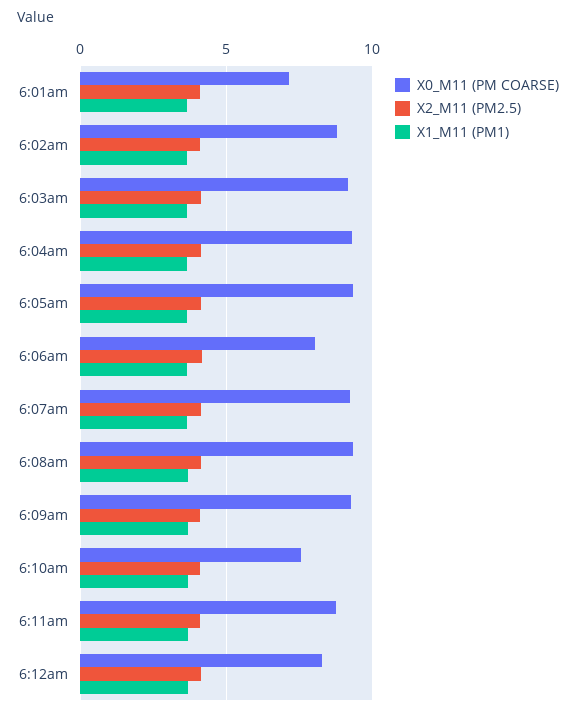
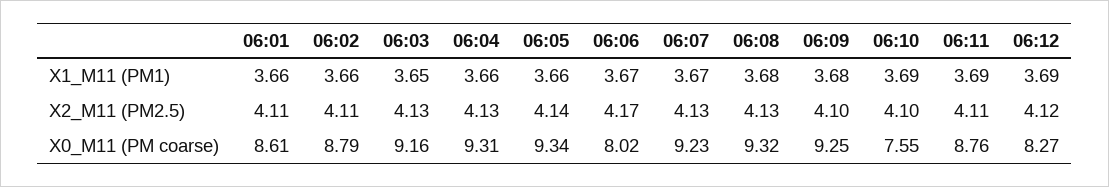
X0_M11 (PM COARSE), 6:01am: 7 -> 8.61

